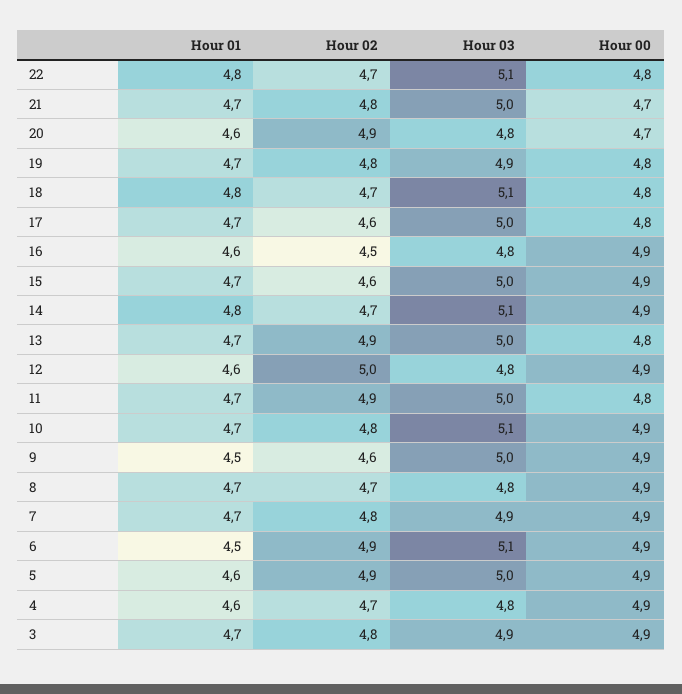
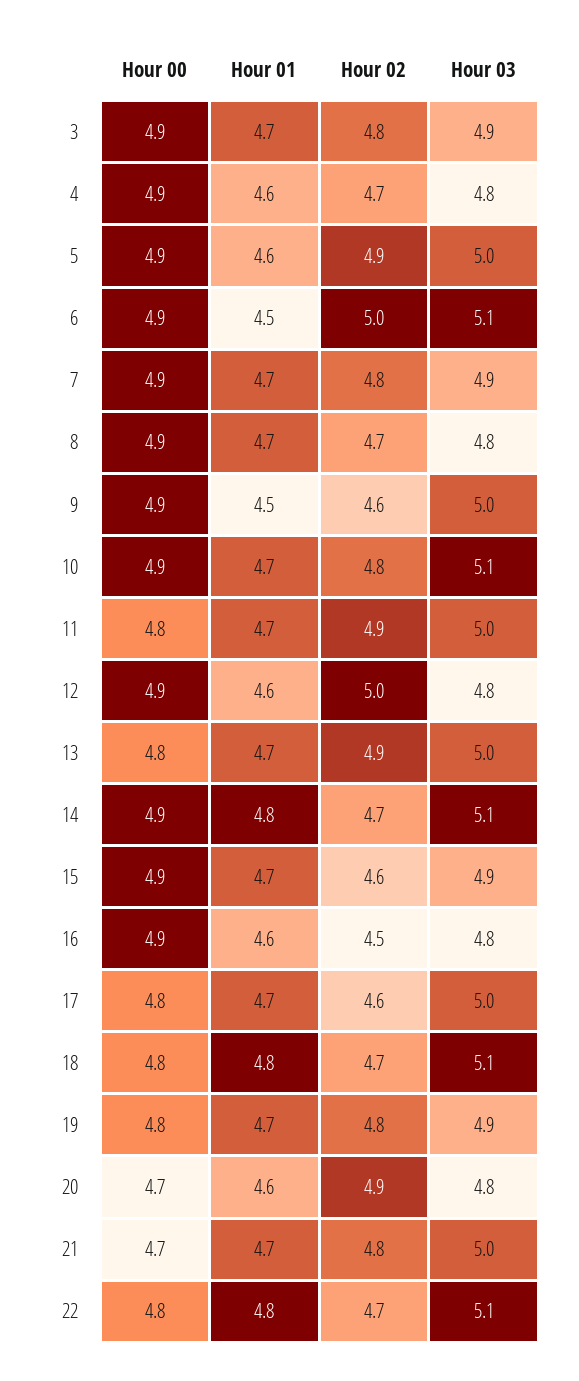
Hour 03, 15: 5 -> 4.9
Hour 02, 6: 4.9 -> 5

